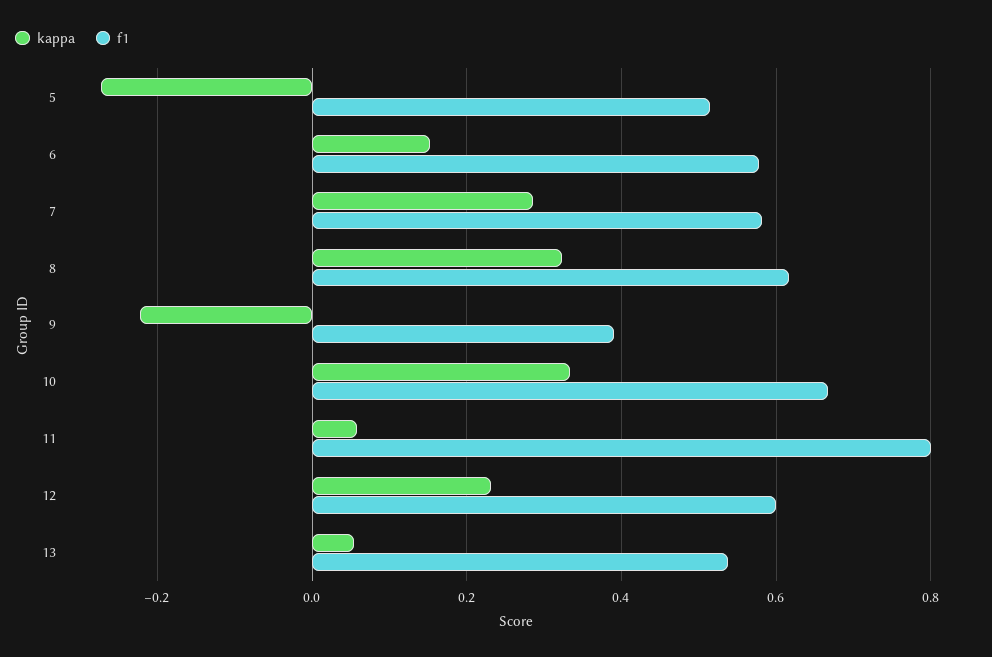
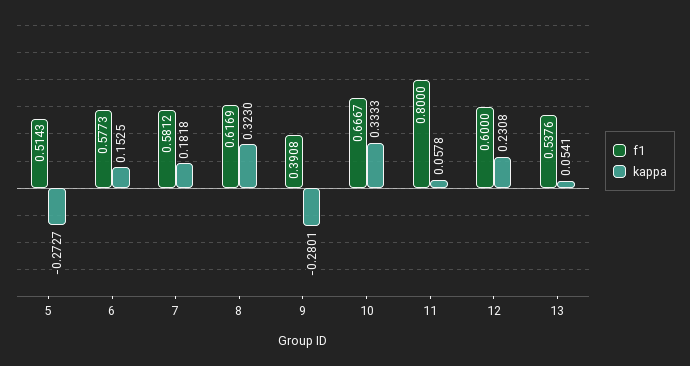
kappa, 7: 0.28 -> 0.1818
kappa, 9: -0.22 -> -0.2801

